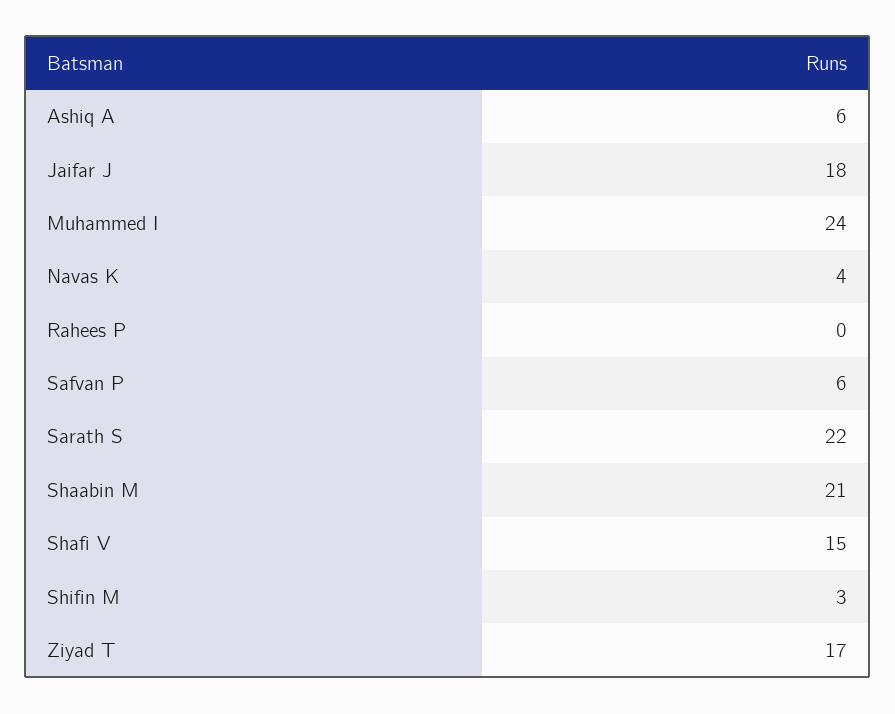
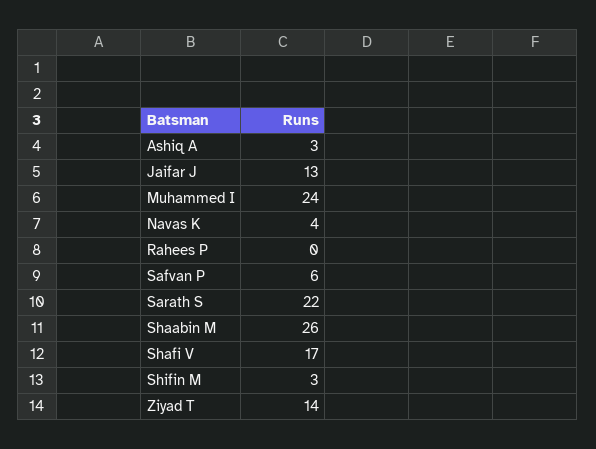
Ashiq A: 6 -> 3
Jaifar J: 18 -> 13
Shaabin M: 21 -> 26
Shafi V: 15 -> 17
Ziyad T: 17 -> 14

